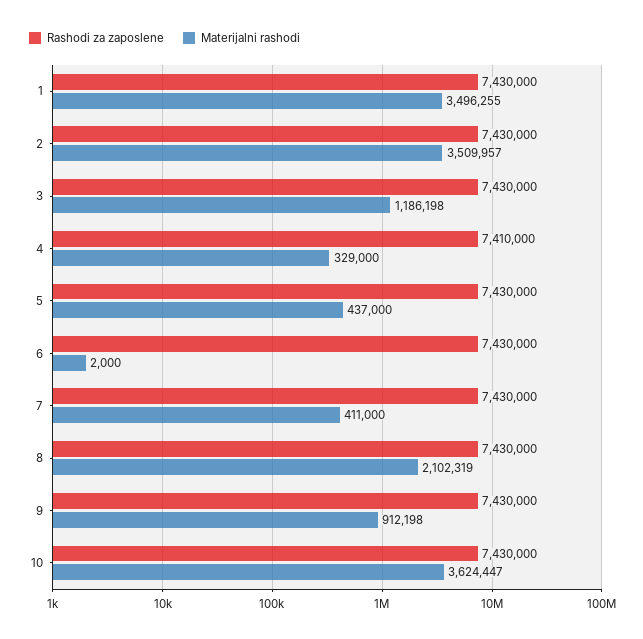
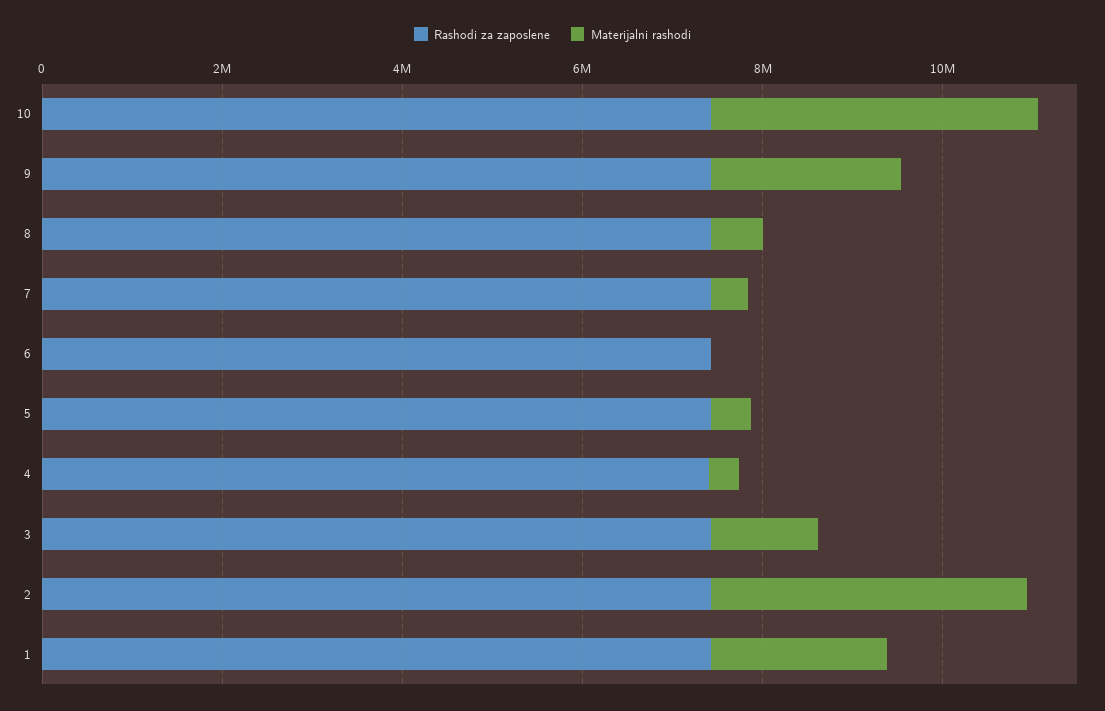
Materijalni rashodi, 1: 3496255 -> 2000000
Materijalni rashodi, 8: 2102319 -> 500000
Materijalni rashodi, 9: 912198 -> 2000000

